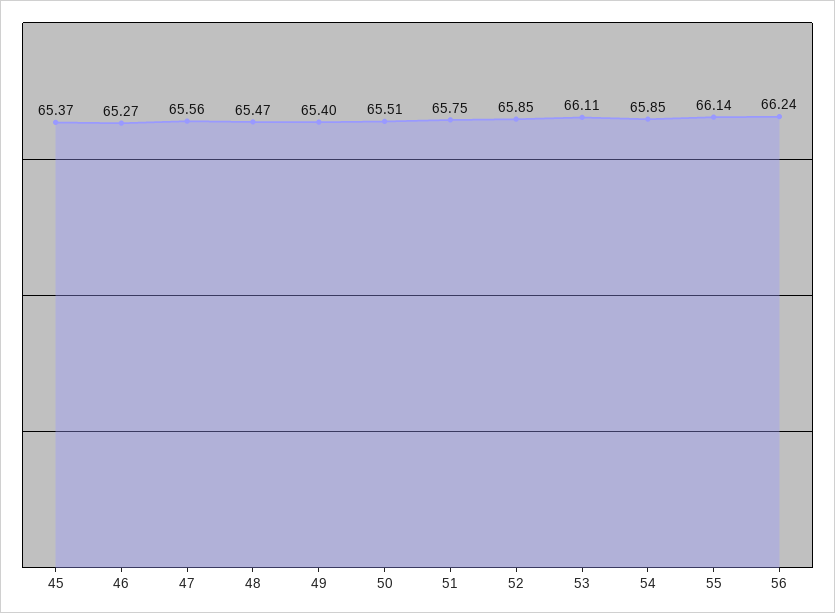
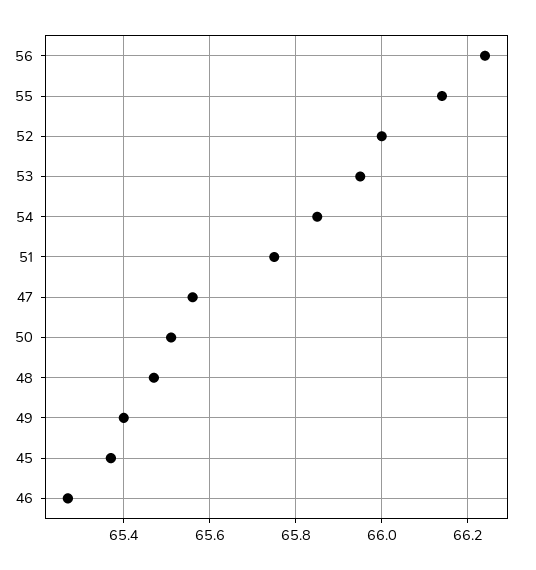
52: 65.85 -> 66
53: 66.11 -> 65.95

